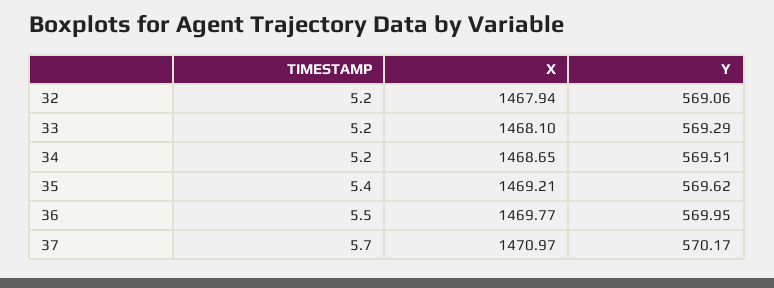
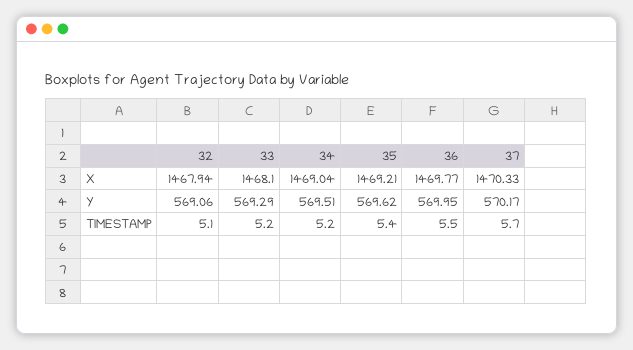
TIMESTAMP, 32: 5.2 -> 5.1
X, 34: 1468.65 -> 1469.04
X, 37: 1470.97 -> 1470.33

